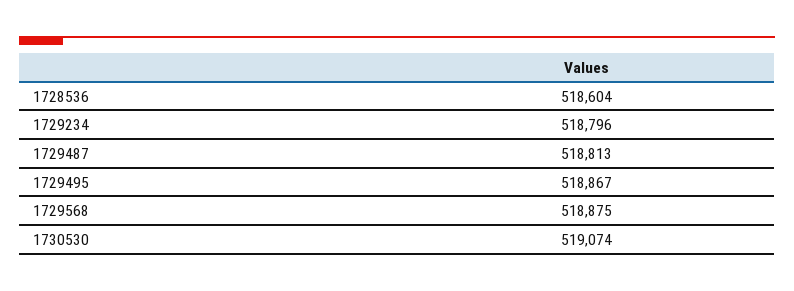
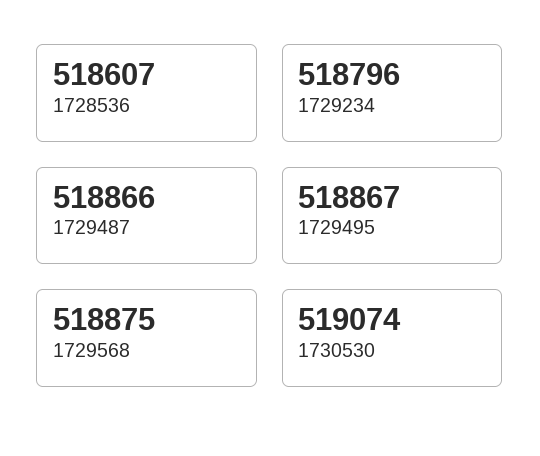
1728536: 518604 -> 518607
1729487: 518813 -> 518866

